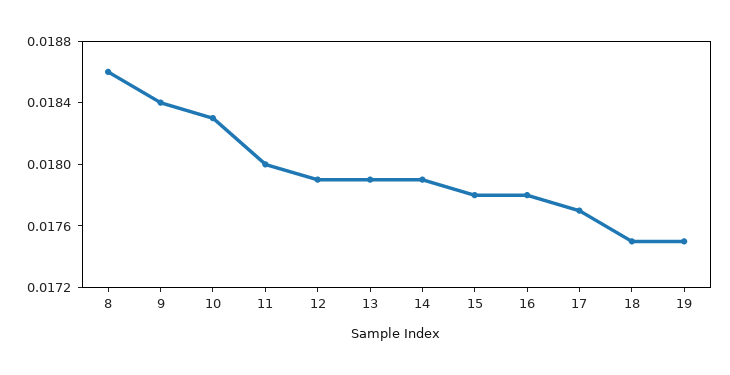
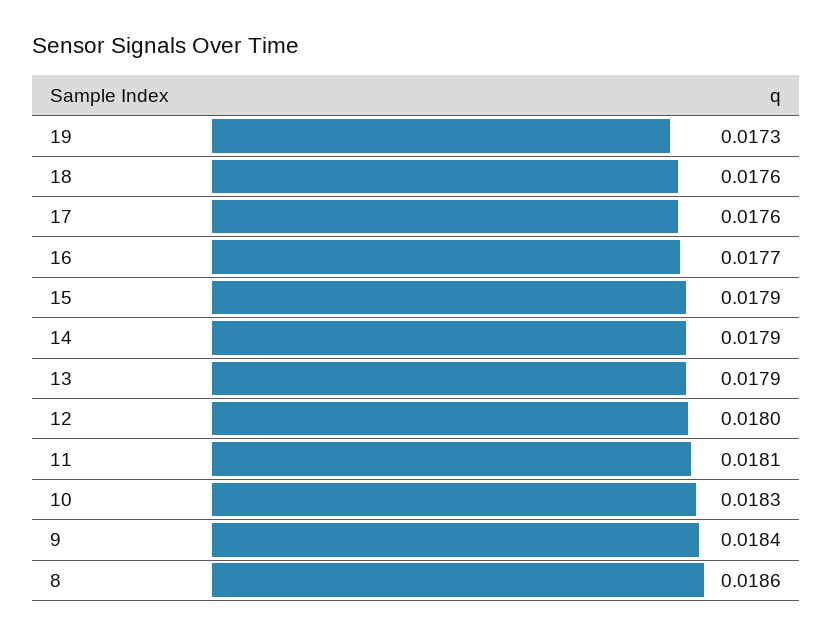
11: 0.018 -> 0.0181
12: 0.0179 -> 0.018
15: 0.0178 -> 0.0179
16: 0.0178 -> 0.0177
17: 0.0177 -> 0.0176
18: 0.0175 -> 0.0176
19: 0.0175 -> 0.0173

